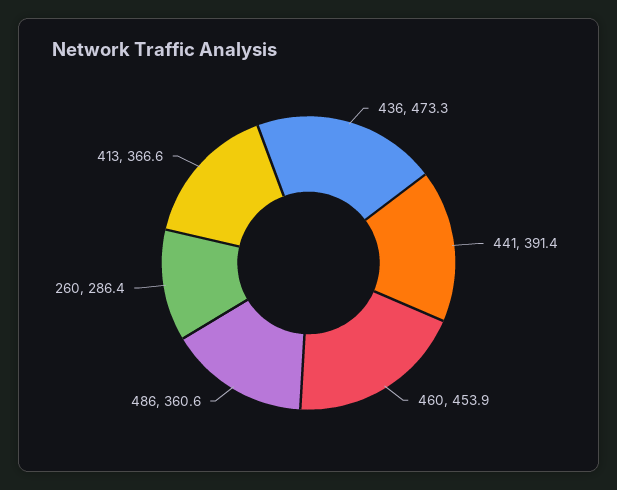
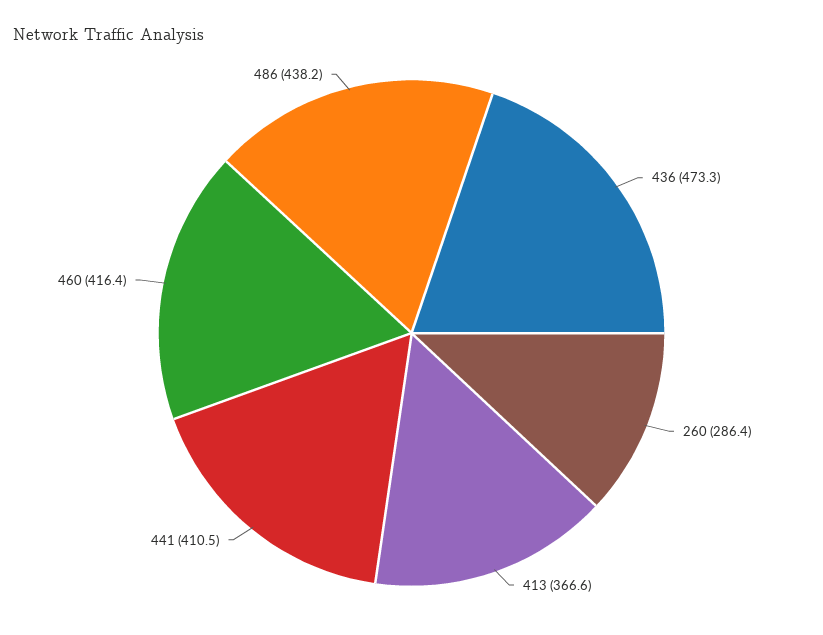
441: 391.4 -> 410.5
460: 453.9 -> 416.4
486: 360.6 -> 438.2

